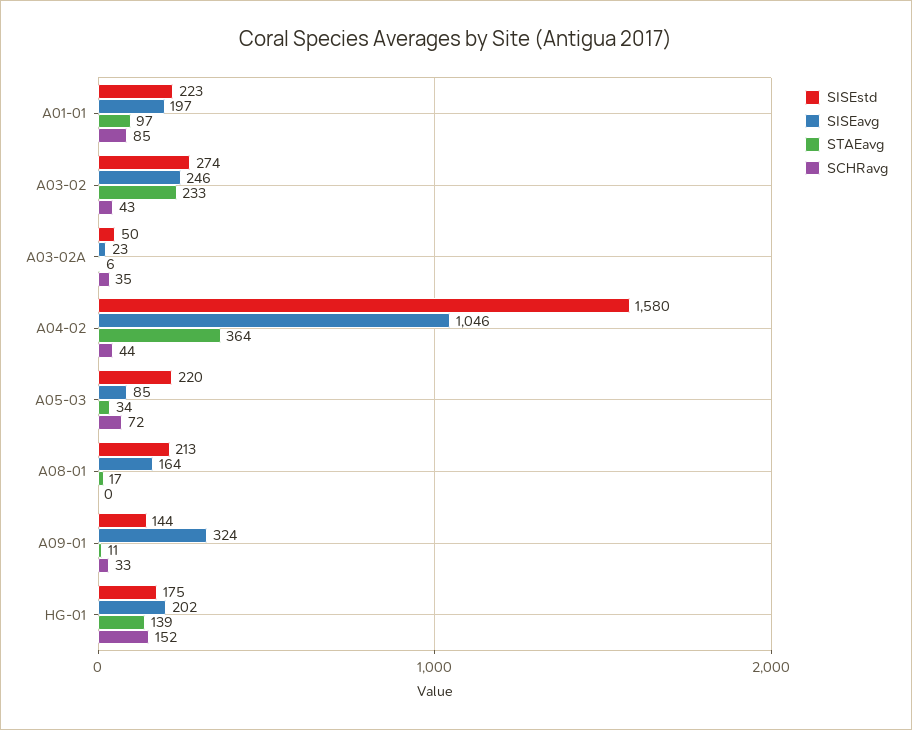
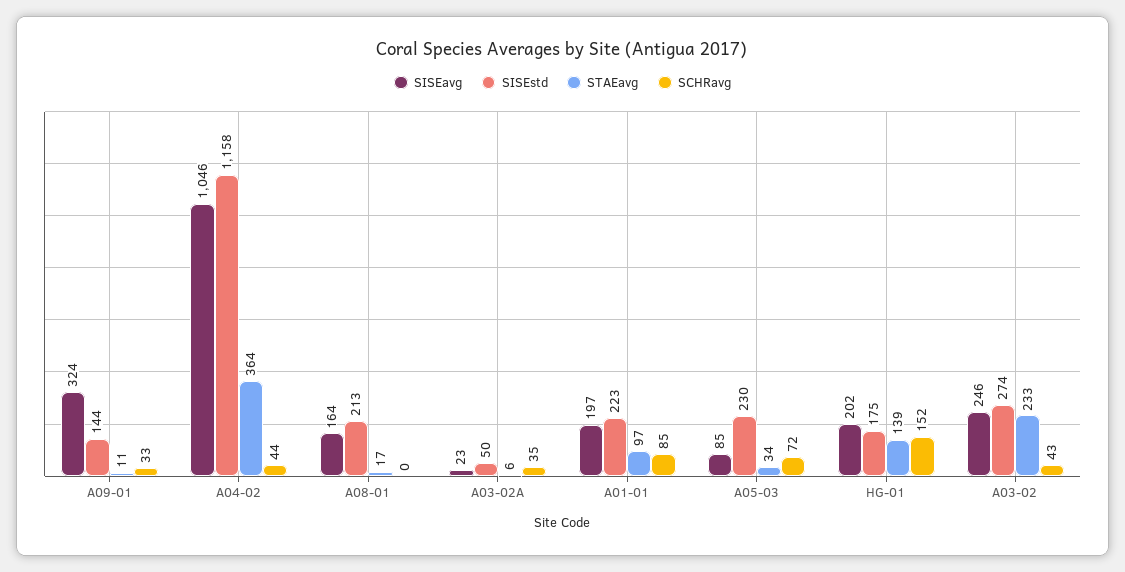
SISEstd, A04-02: 1580 -> 1158
SISEstd, A05-03: 220 -> 230

